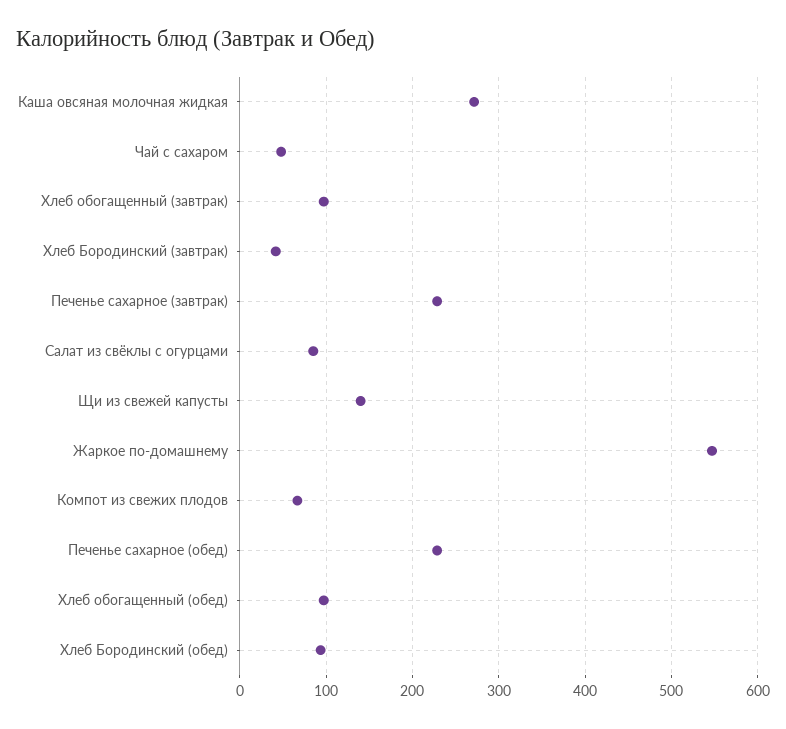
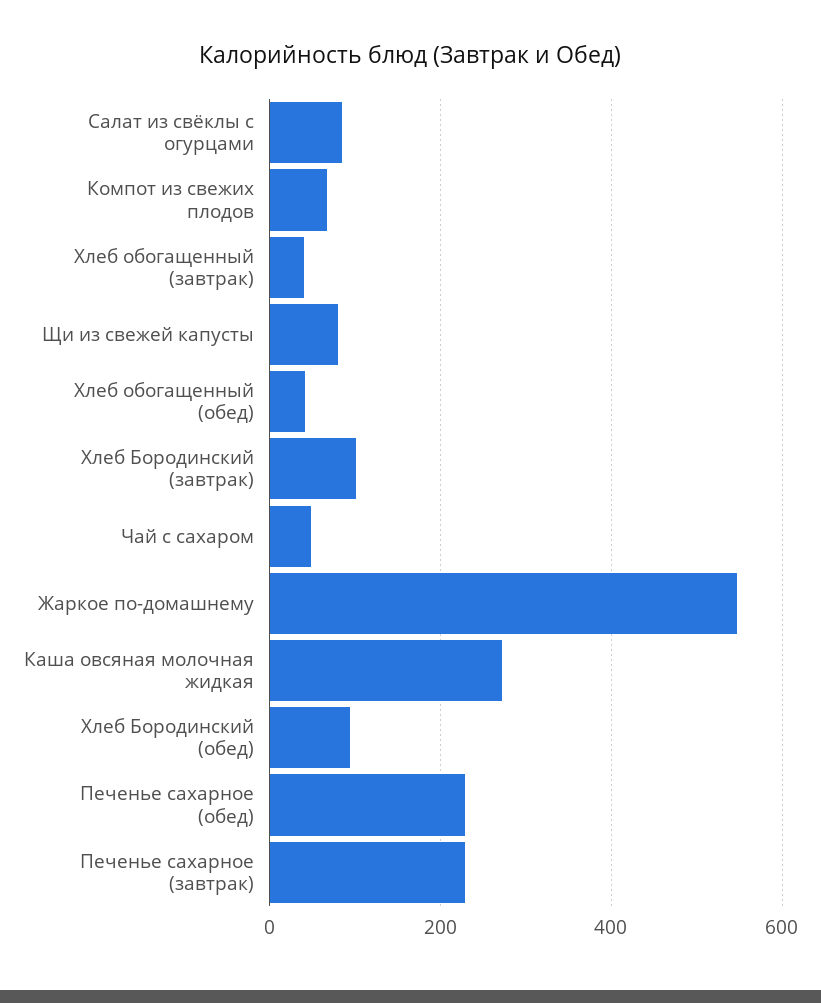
Хлеб обогащенный (завтрак): 100 -> 40
Хлеб Бородинский (завтрак): 40 -> 100
Щи из свежей капусты: 140 -> 80
Хлеб обогащенный (обед): 100 -> 40

